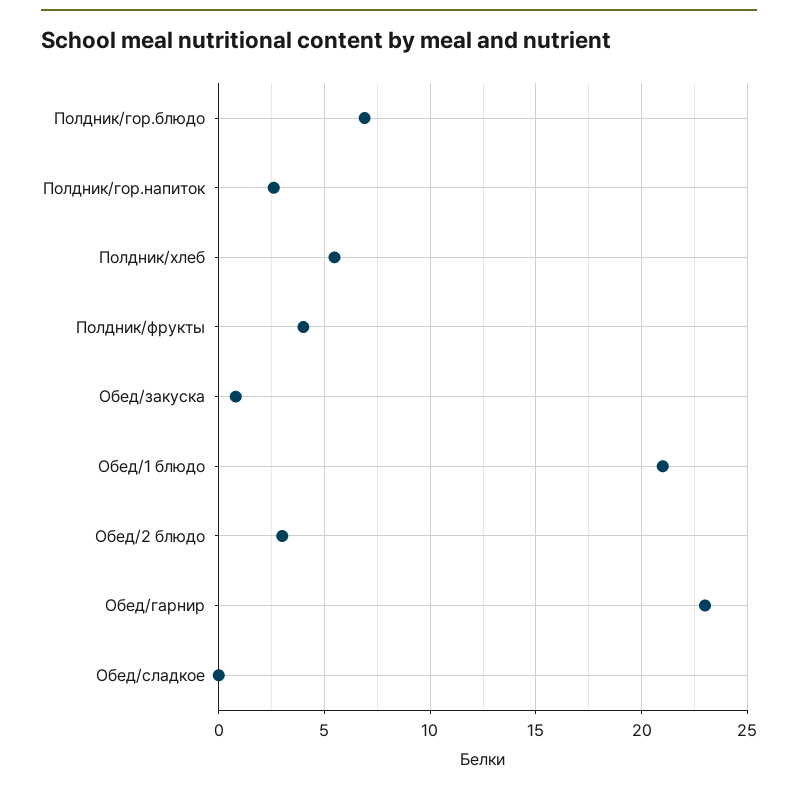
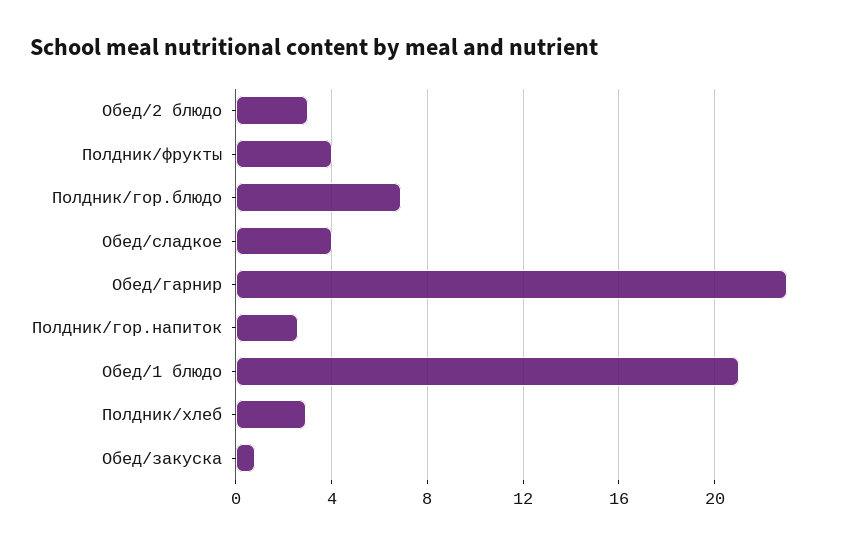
Полдник/хлеб: 5.5 -> 3
Обед/сладкое: 0 -> 4

